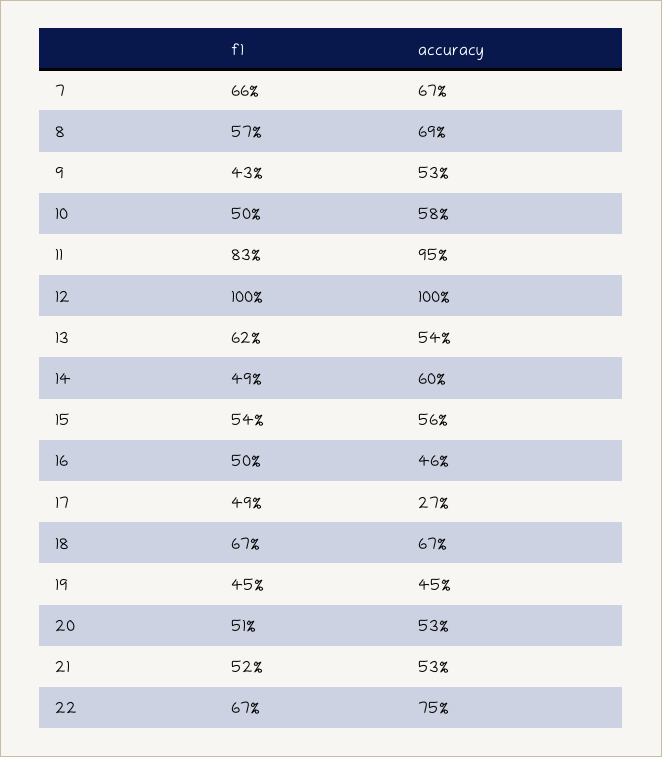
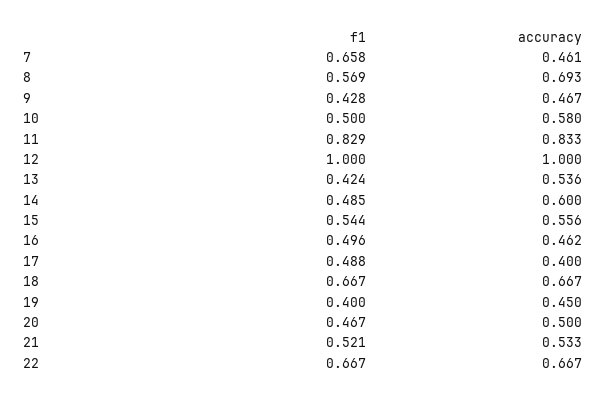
accuracy, 7: 0.67 -> 0.461
accuracy, 9: 0.53 -> 0.467
accuracy, 11: 0.95 -> 0.833
f1, 13: 0.62 -> 0.424
accuracy, 17: 0.27 -> 0.4
f1, 19: 0.45 -> 0.4
f1, 20: 0.51 -> 0.467
accuracy, 20: 0.53 -> 0.5
accuracy, 22: 0.75 -> 0.667

